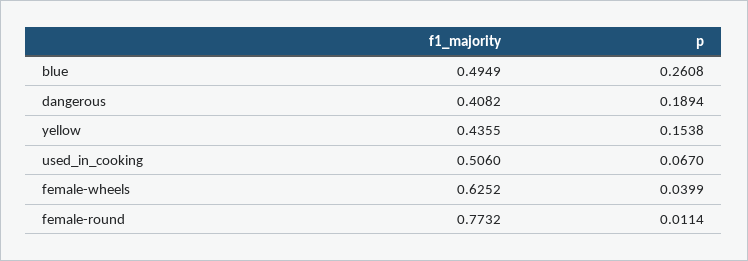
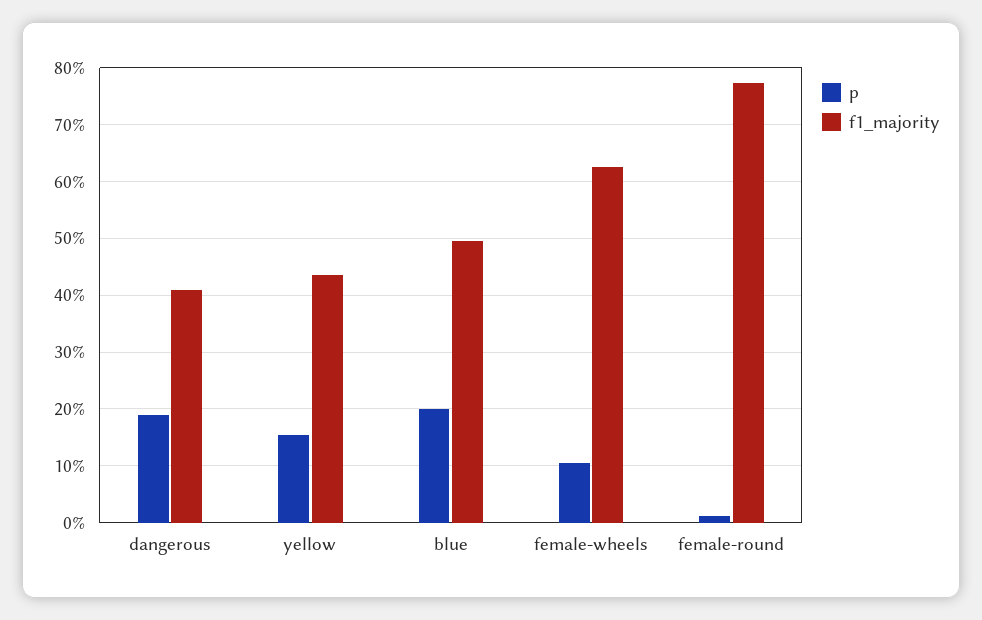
p, blue: 0.2608 -> 0.2
f1_majority, used_in_cooking: 0.506 -> none
p, used_in_cooking: 0.067 -> none
p, female-wheels: 0.0399 -> 0.1

